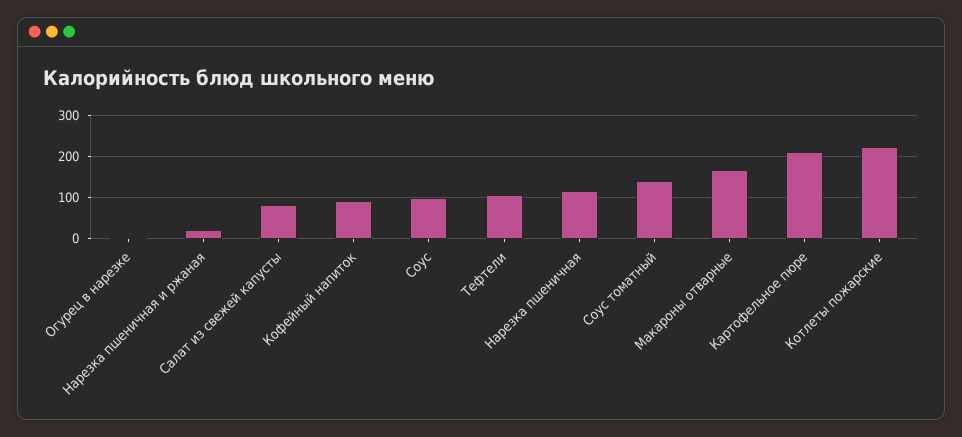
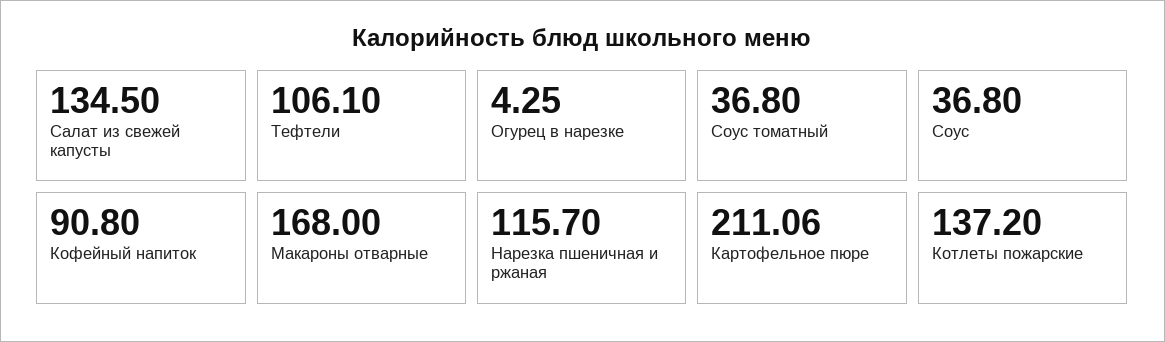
Нарезка пшеничная и ржаная: 20 -> 115.7
Салат из свежей капусты: 80 -> 134.5
Соус: 100 -> 36.8
Нарезка пшеничная: 120 -> none
Соус томатный: 140 -> 36.8
Котлеты пожарские: 220 -> 137.2

